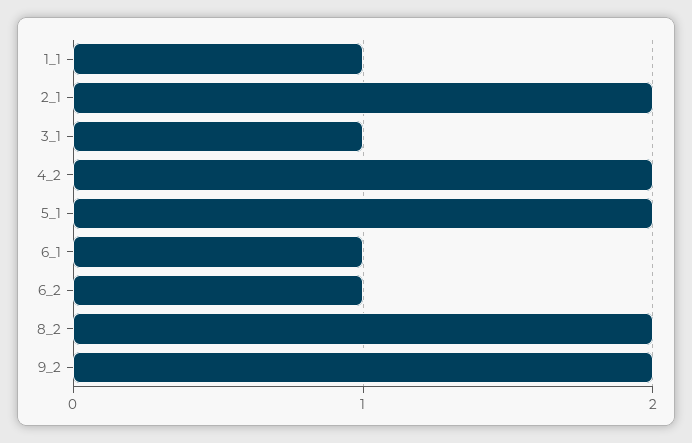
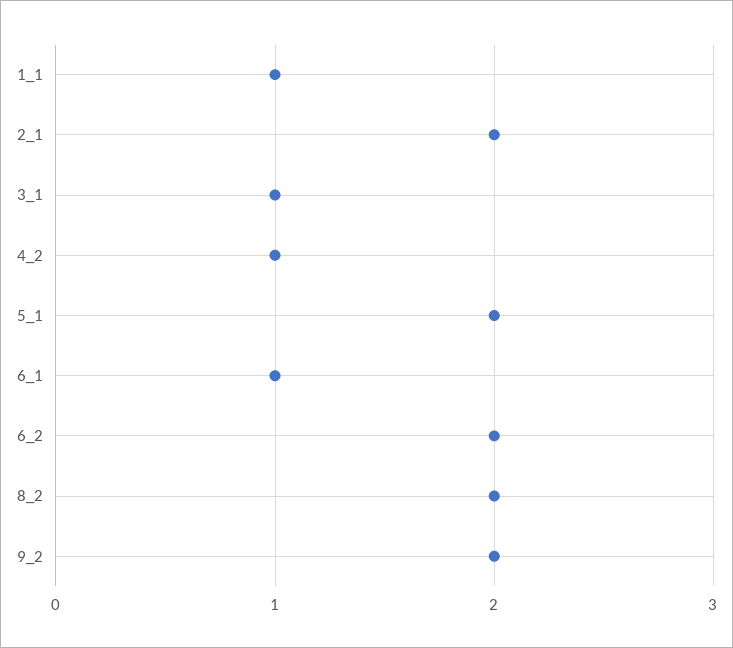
4_2: 2 -> 1
6_2: 1 -> 2

